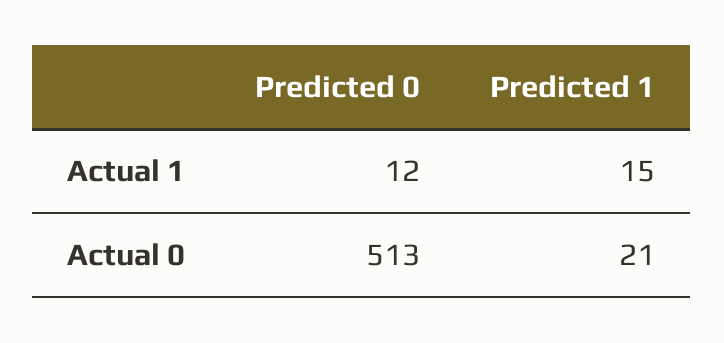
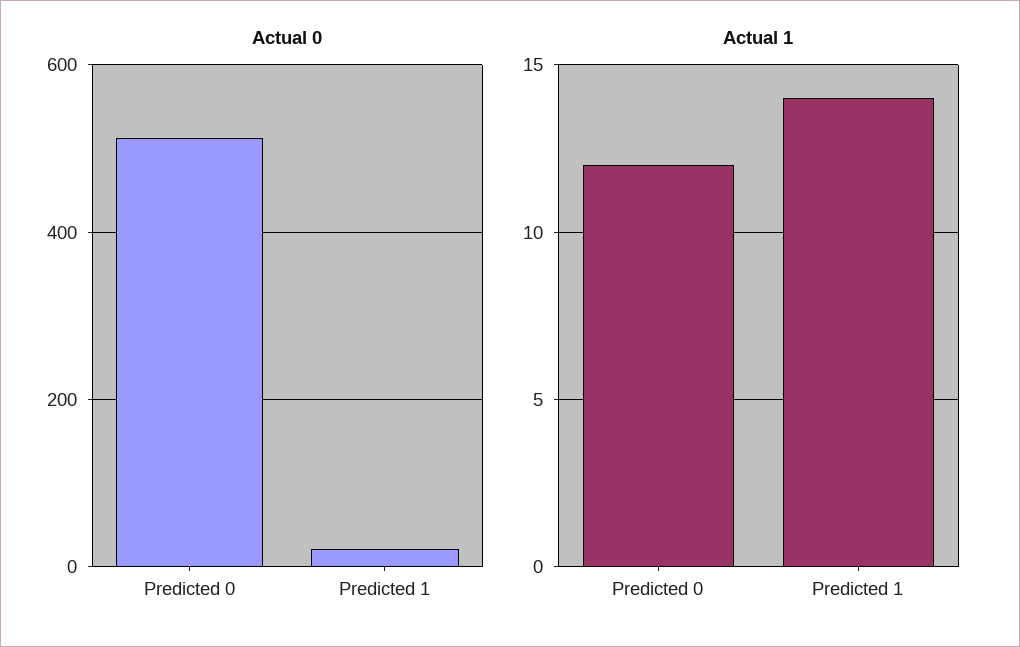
Actual 1, Predicted 1: 15 -> 14

